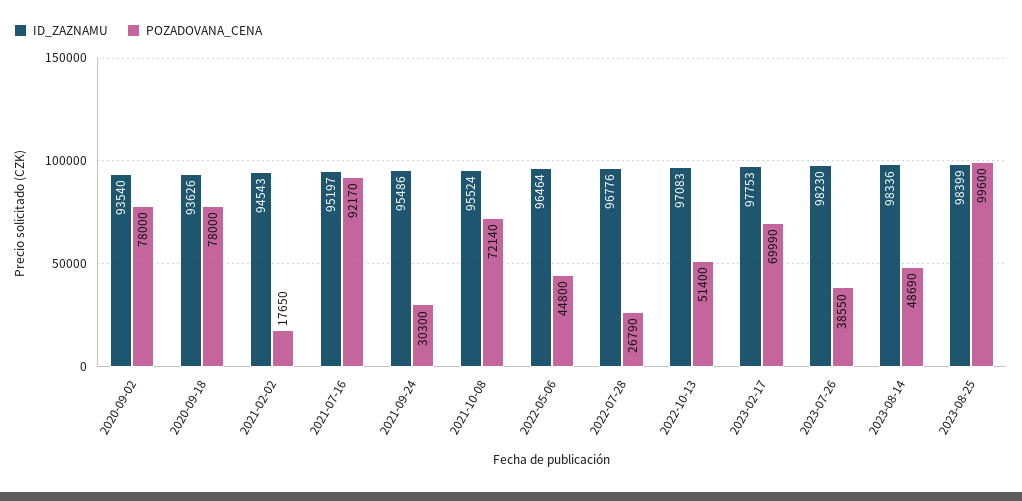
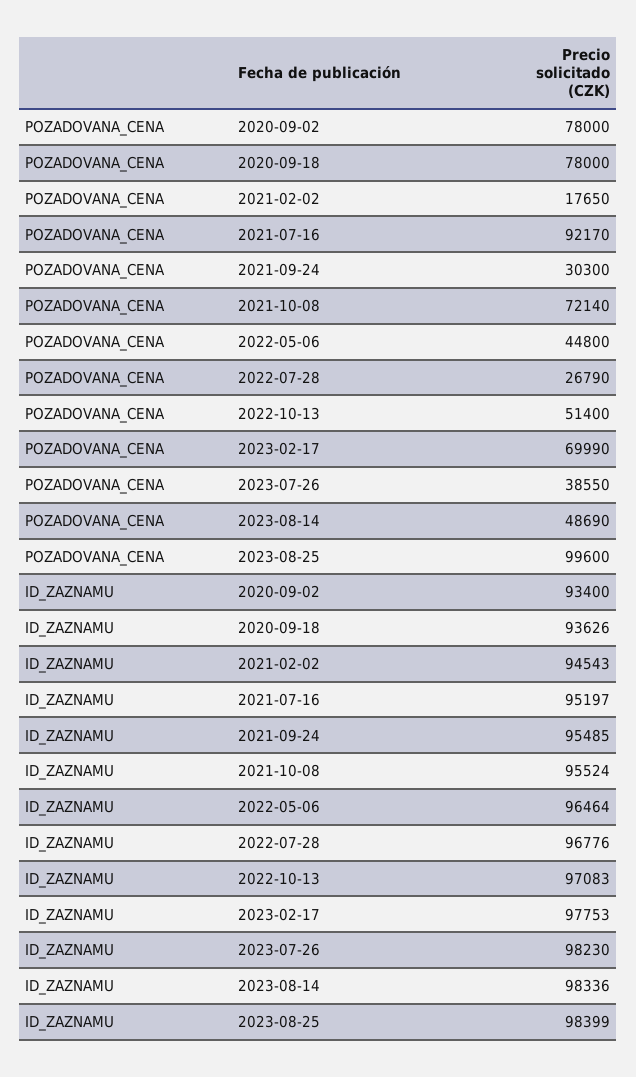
ID_ZAZNAMU, 2020-09-02: 93540 -> 93400
ID_ZAZNAMU, 2021-09-24: 95486 -> 95485

